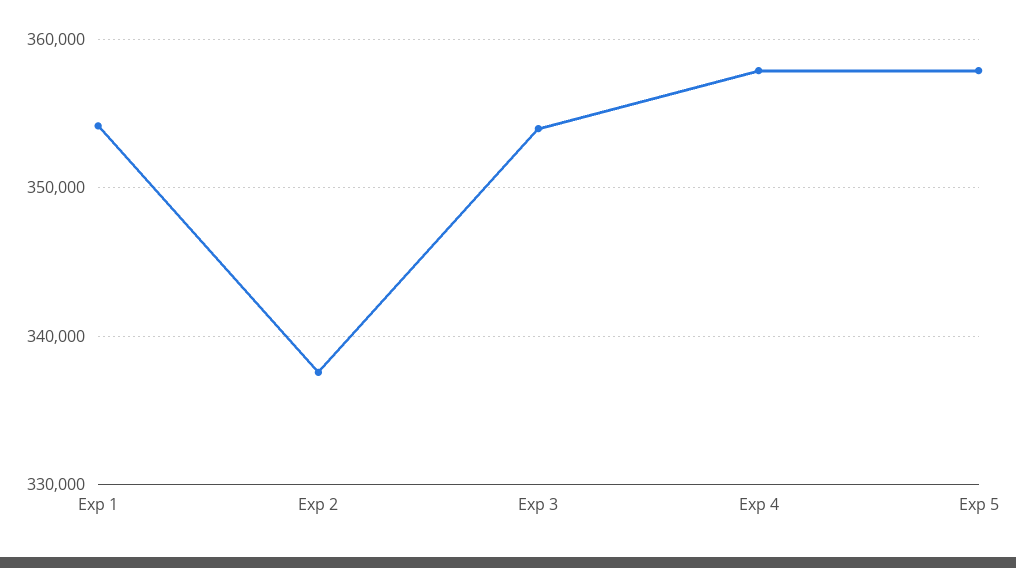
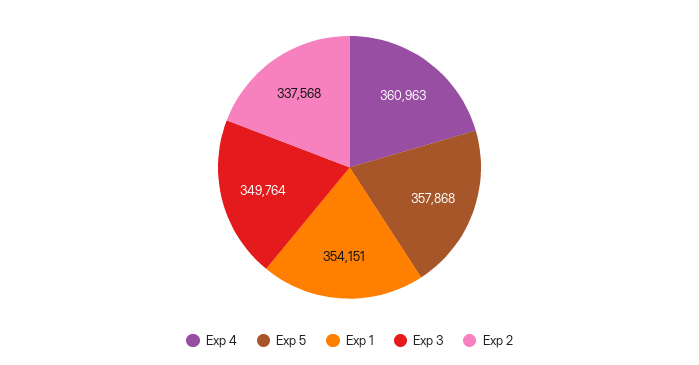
Exp 3: 354000 -> 349764
Exp 4: 358000 -> 360963

